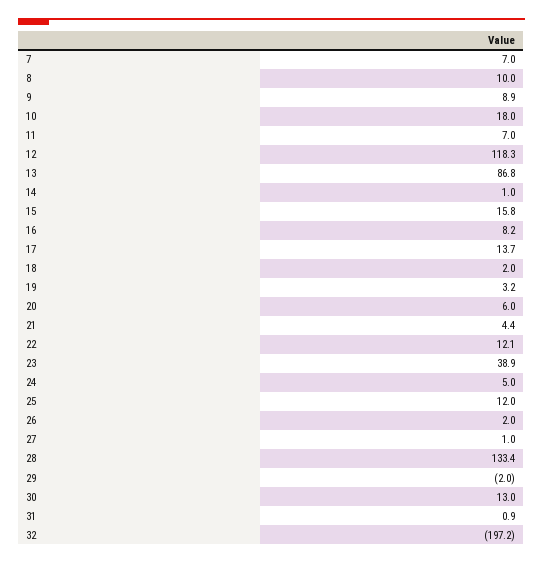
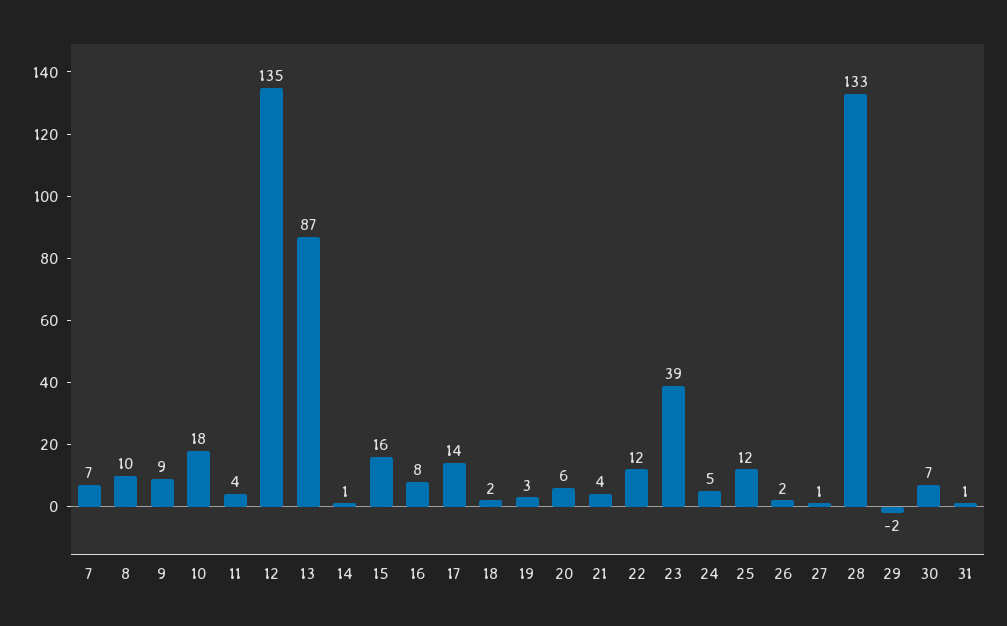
11: 7 -> 4
12: 118.3 -> 135
30: 13 -> 7
32: -197.2 -> none

